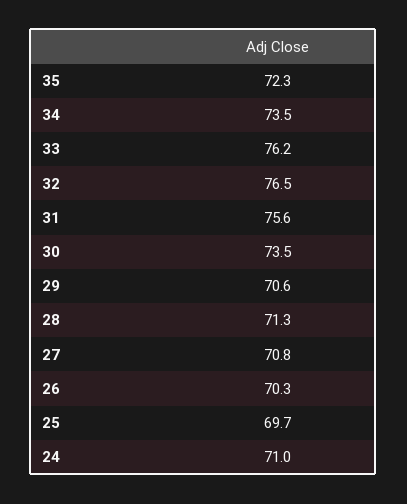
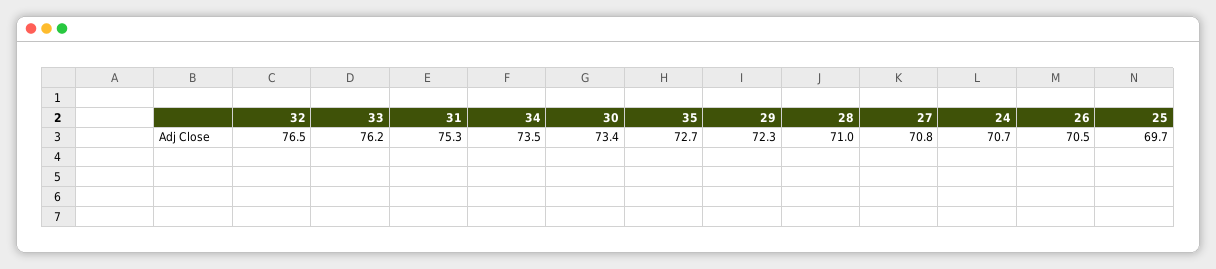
35: 72.3 -> 72.7
31: 75.6 -> 75.3
30: 73.5 -> 73.4
29: 70.6 -> 72.3
28: 71.3 -> 71
26: 70.3 -> 70.5
24: 71 -> 70.7

